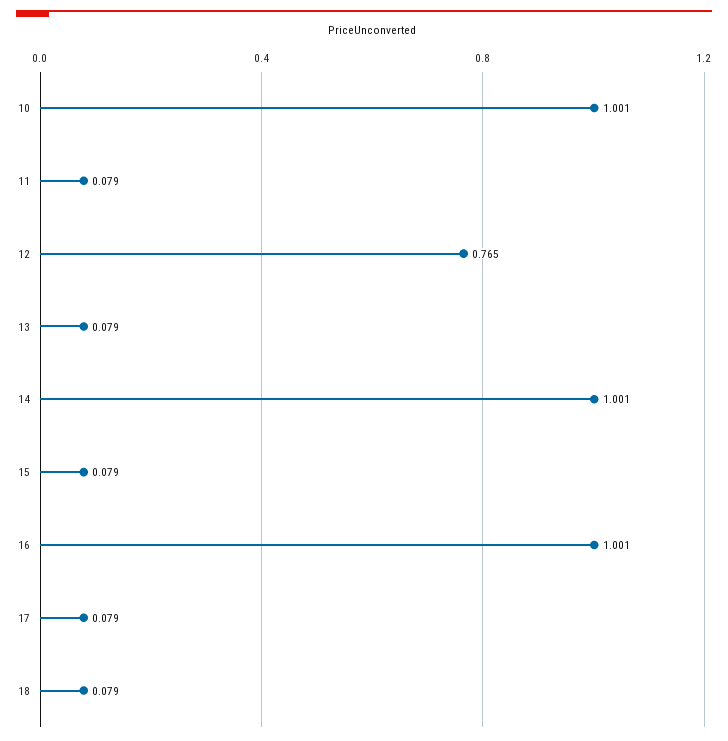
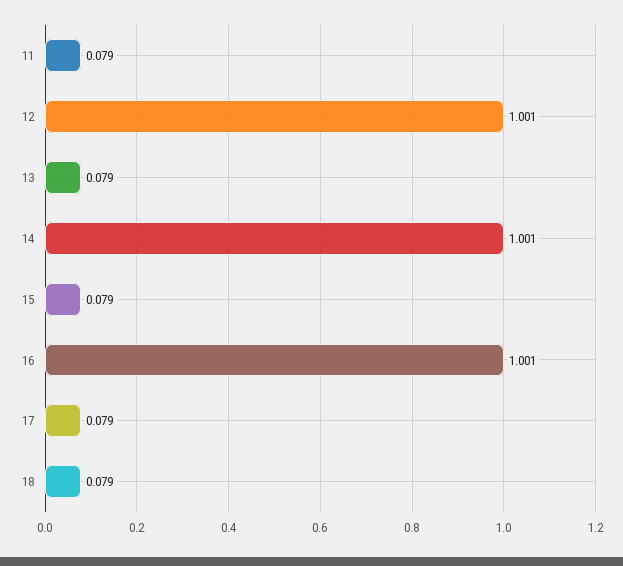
10: 1.001 -> none
12: 0.765 -> 1.001

